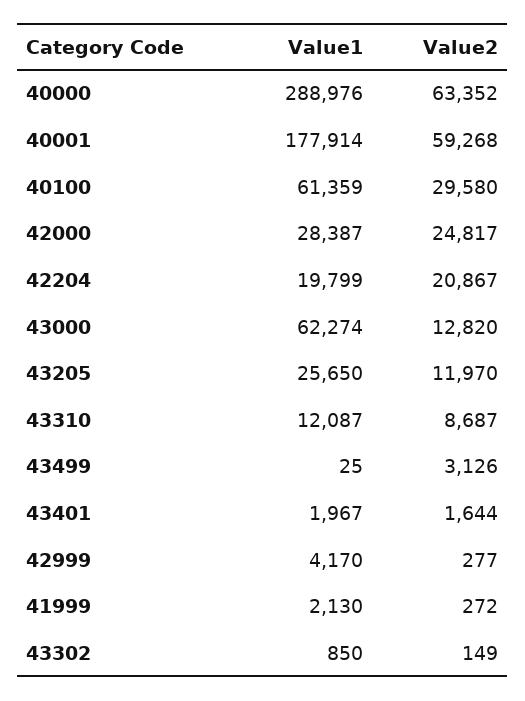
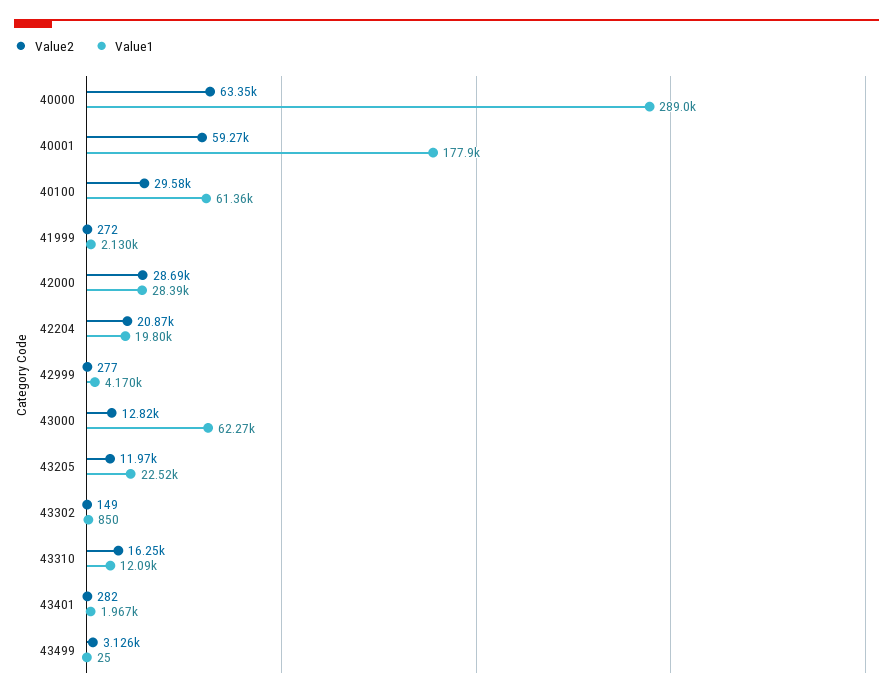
Value2, 42000: 24817 -> 28690
Value1, 43205: 25650 -> 22520
Value2, 43310: 8687 -> 16250
Value2, 43401: 1644 -> 282

